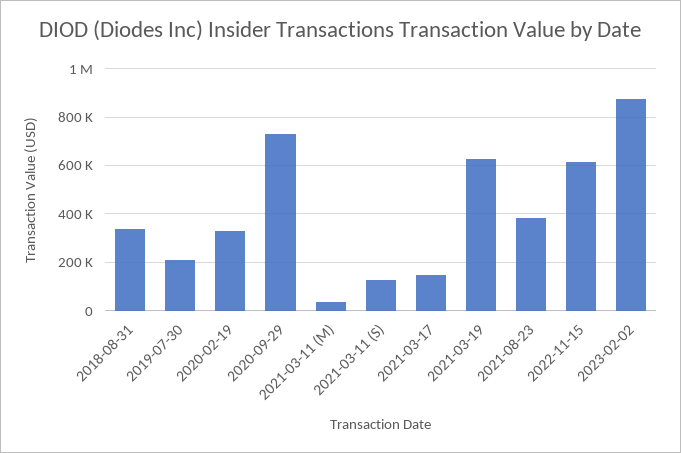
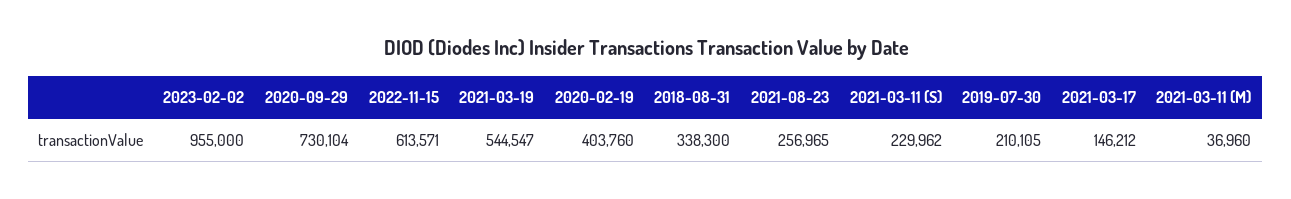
2020-02-19: 325000 -> 403760
2021-03-11 (S): 125000 -> 229962
2021-03-19: 625000 -> 544547
2021-08-23: 375000 -> 256965
2023-02-02: 875000 -> 955000

